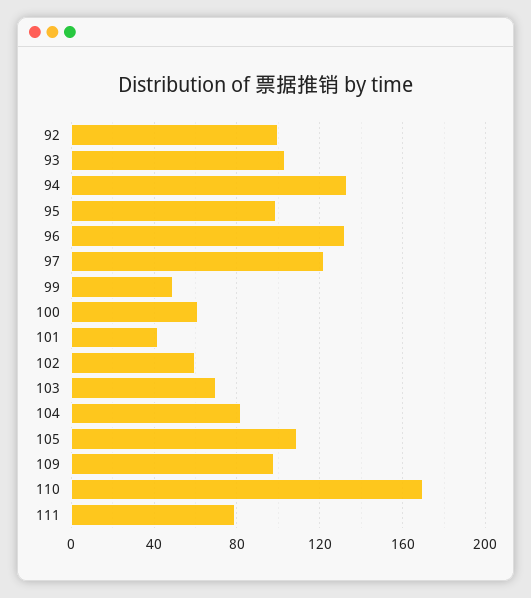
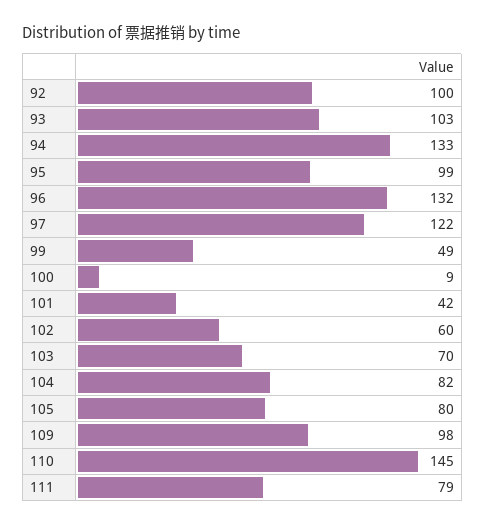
100: 60 -> 9
105: 110 -> 80
110: 170 -> 145

